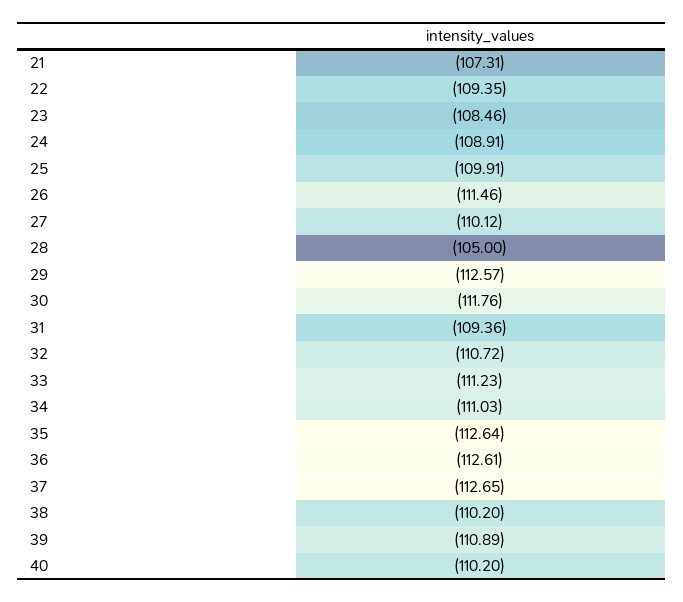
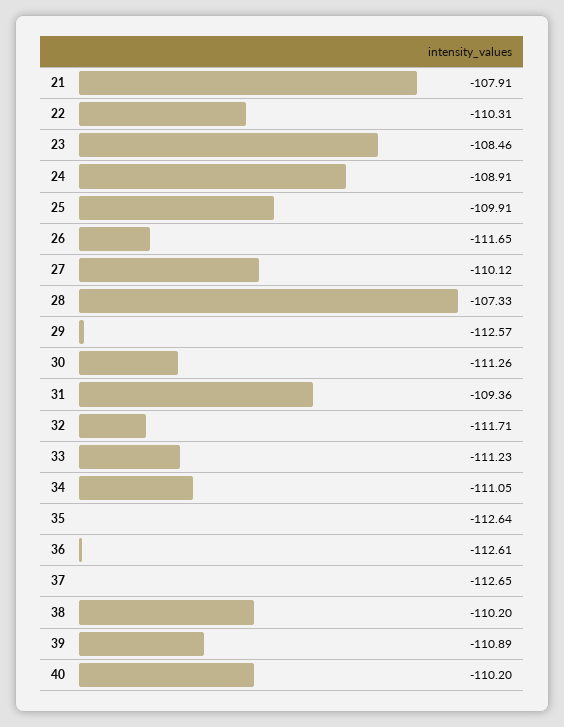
21: -107.31 -> -107.91
22: -109.35 -> -110.31
26: -111.46 -> -111.65
28: -105 -> -107.33
30: -111.76 -> -111.26
32: -110.72 -> -111.71
34: -111.03 -> -111.05

